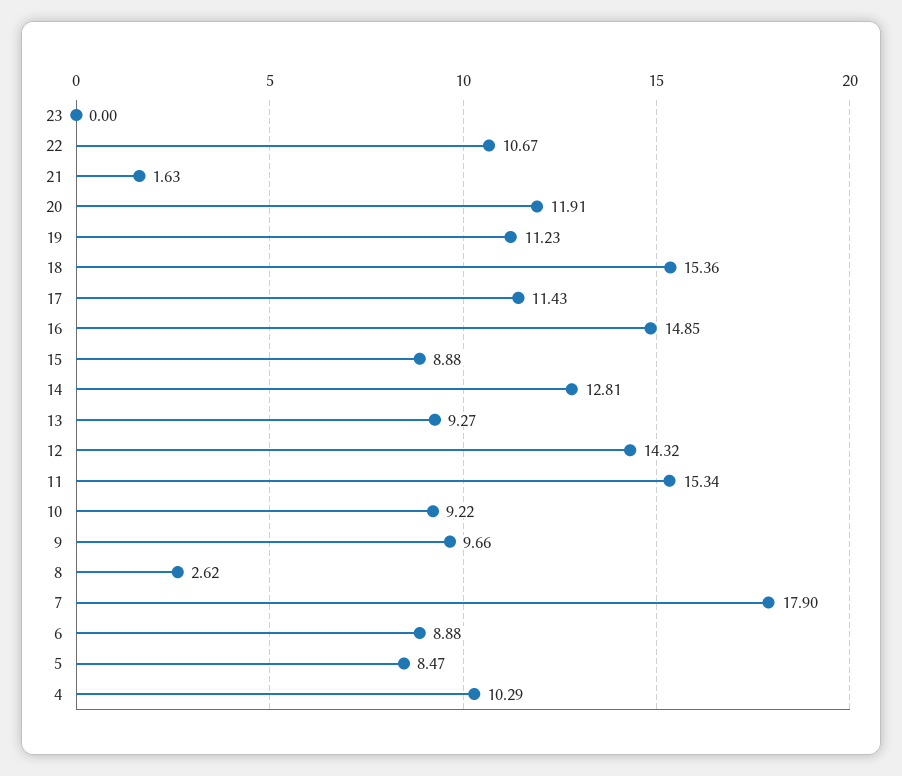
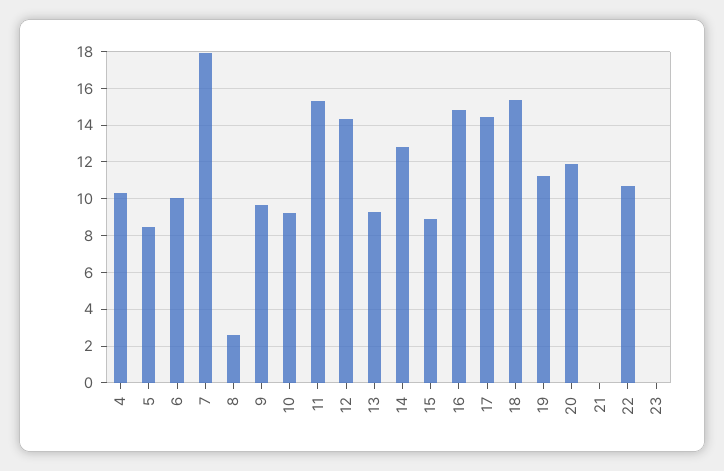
21: 1.63 -> 0
17: 11.43 -> 14.5
6: 8.88 -> 10

